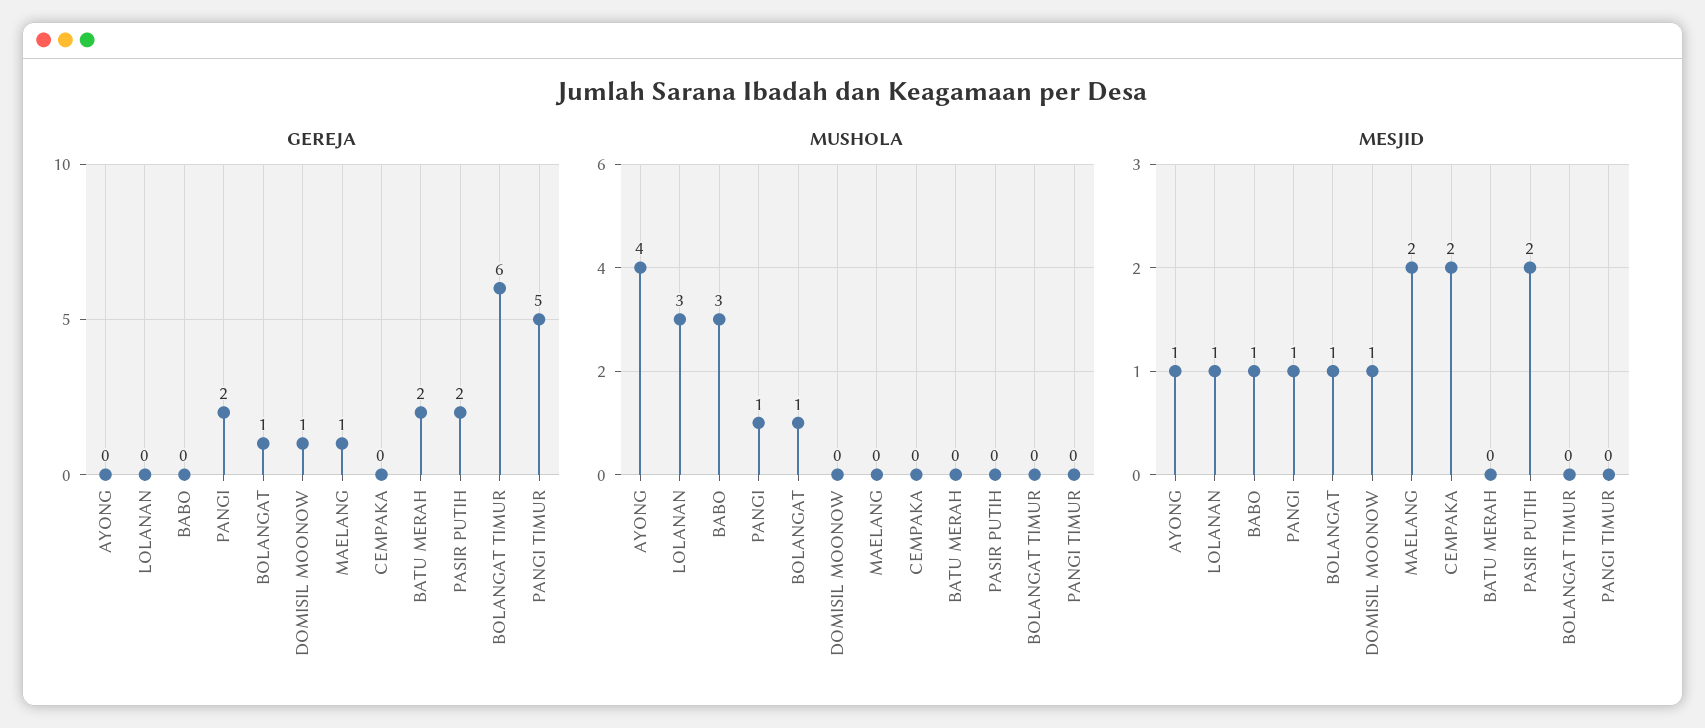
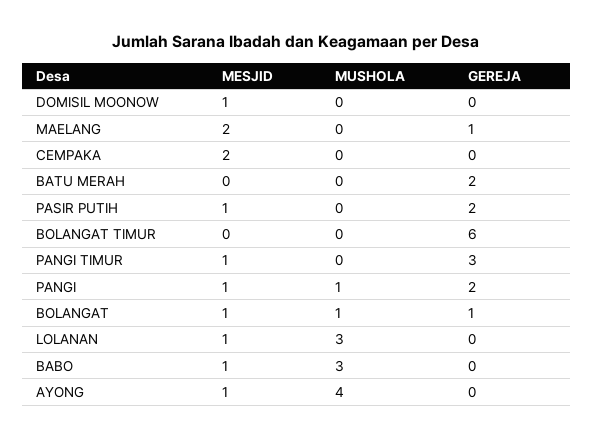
GEREJA, DOMISIL MOONOW: 1 -> 0
GEREJA, PANGI TIMUR: 5 -> 3
MESJID, PASIR PUTIH: 2 -> 1
MESJID, PANGI TIMUR: 0 -> 1

